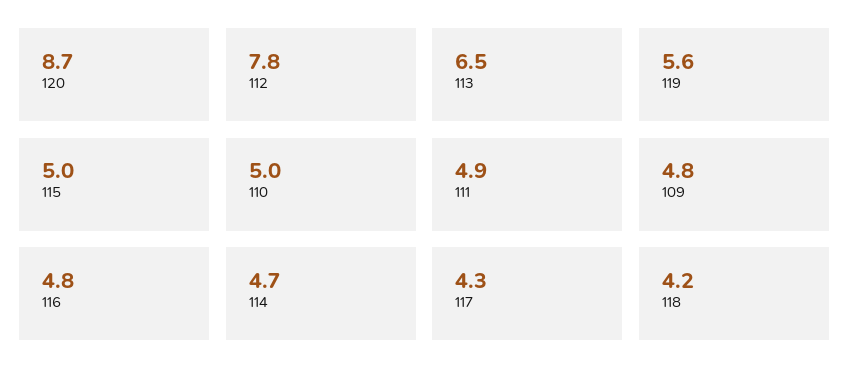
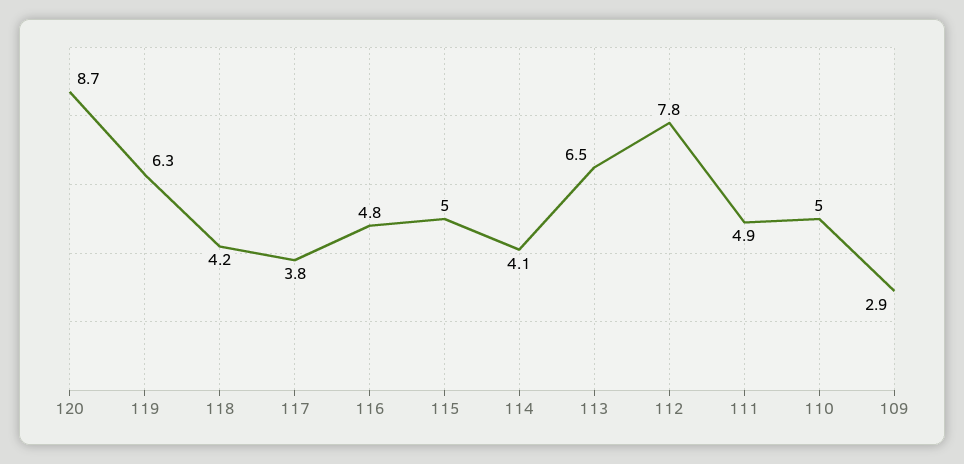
119: 5.6 -> 6.3
109: 4.8 -> 2.9
114: 4.7 -> 4.1
117: 4.3 -> 3.8

